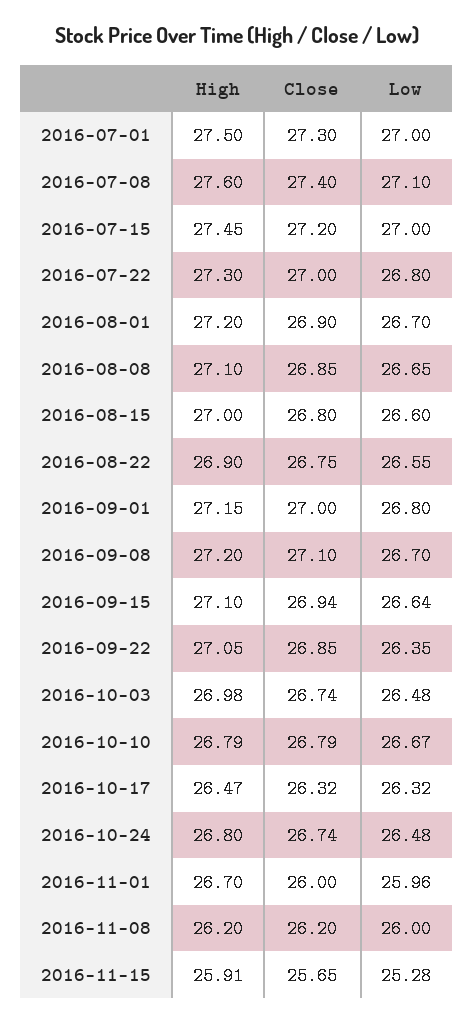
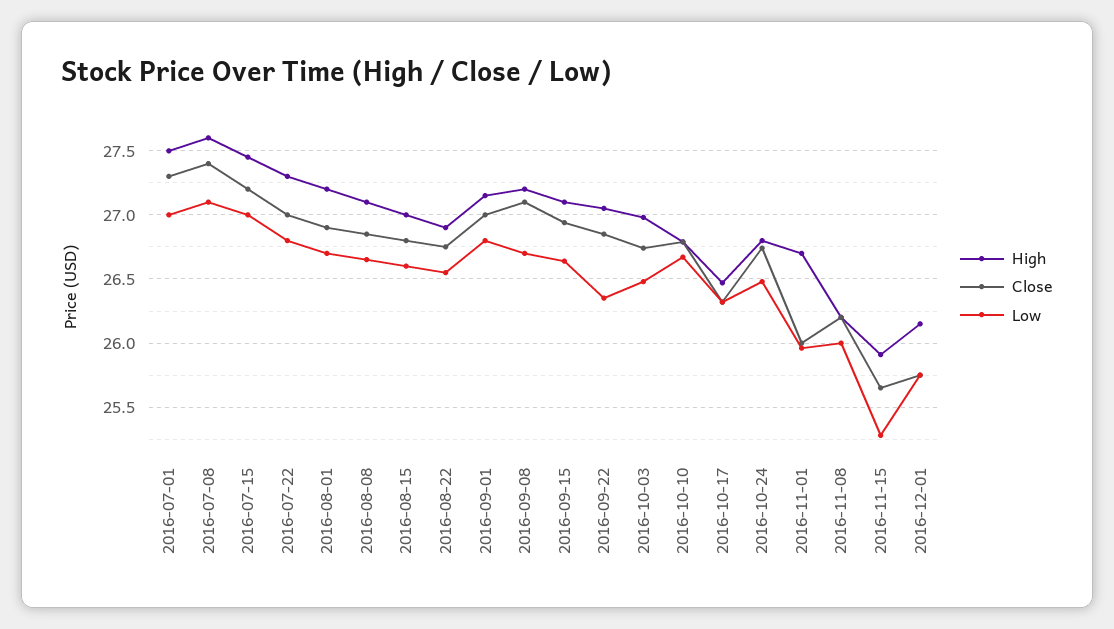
High, 2016-12-01: none -> 26.15
Close, 2016-12-01: none -> 25.75
Low, 2016-12-01: none -> 25.75

